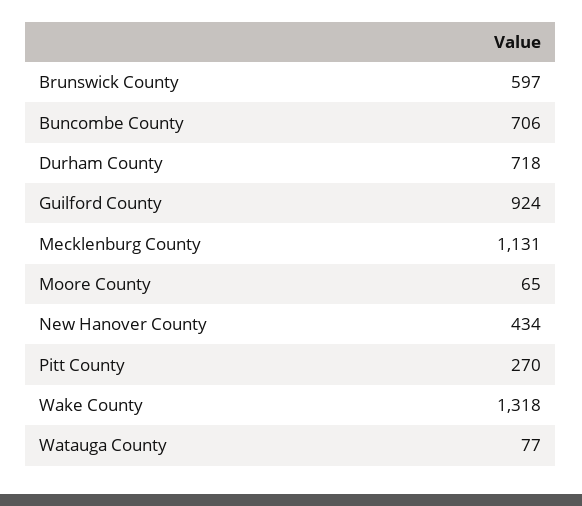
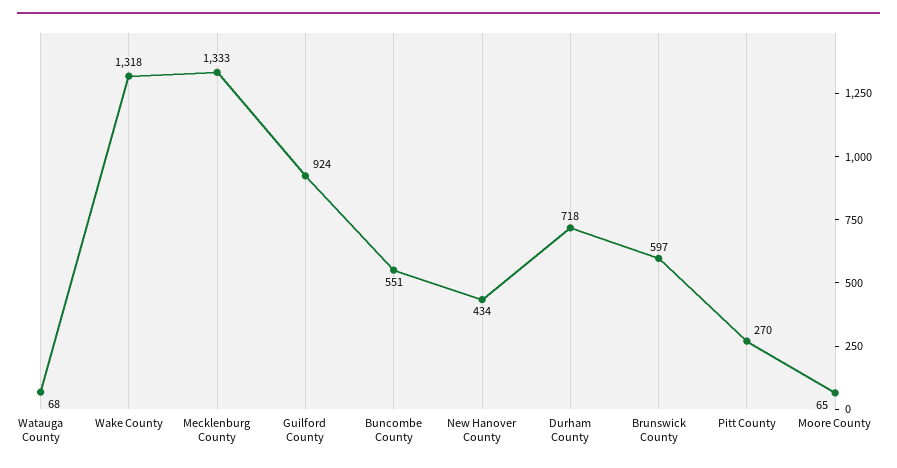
Buncombe County: 706 -> 551
Mecklenburg County: 1131 -> 1333
Watauga County: 77 -> 68

